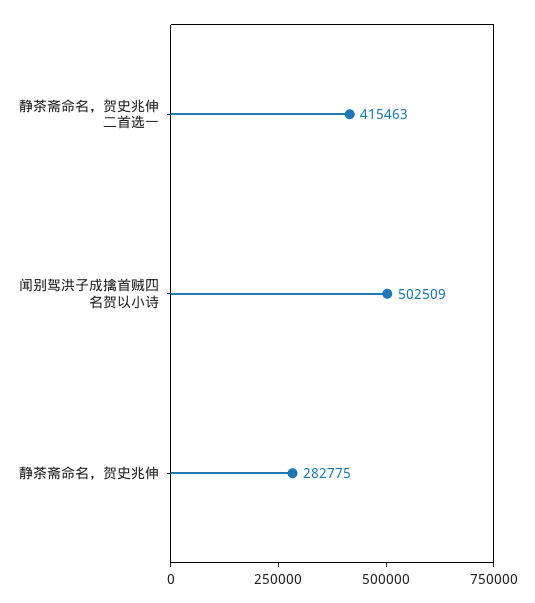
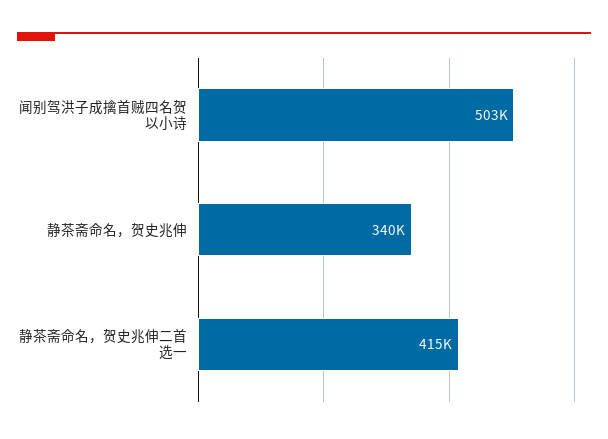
静茶斋命名，贺史兆伸: 282775 -> 340000

